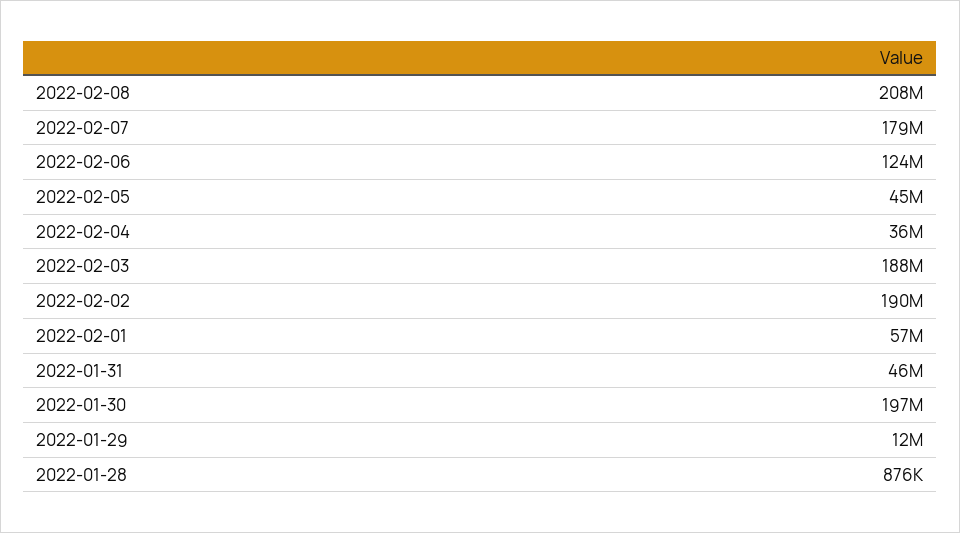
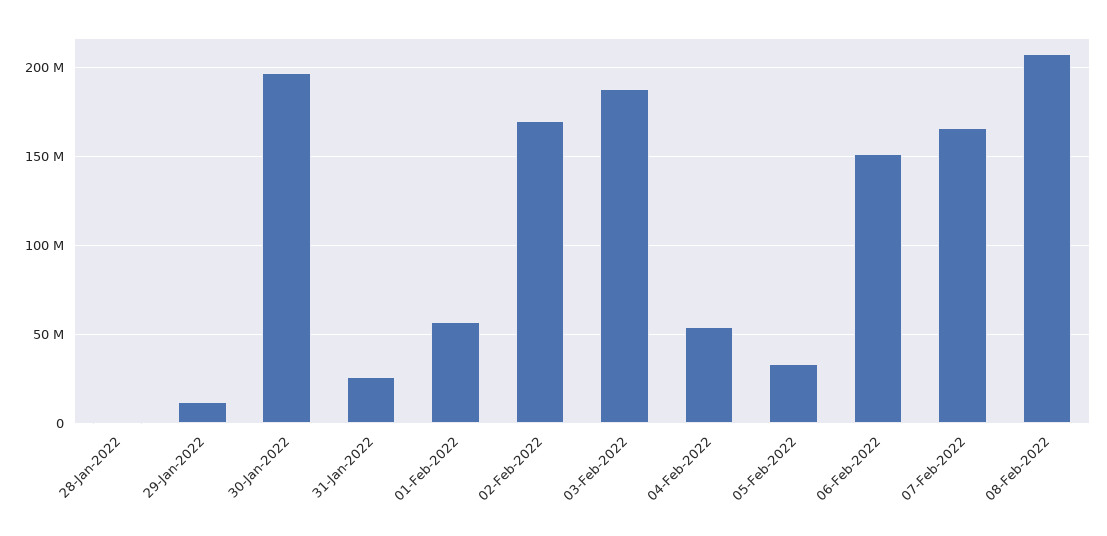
2022-02-07: 179000000 -> 165000000
2022-02-06: 124000000 -> 150000000
2022-02-05: 45000000 -> 35000000
2022-02-04: 36000000 -> 55000000
2022-02-02: 190000000 -> 170000000
2022-01-31: 46000000 -> 25000000

